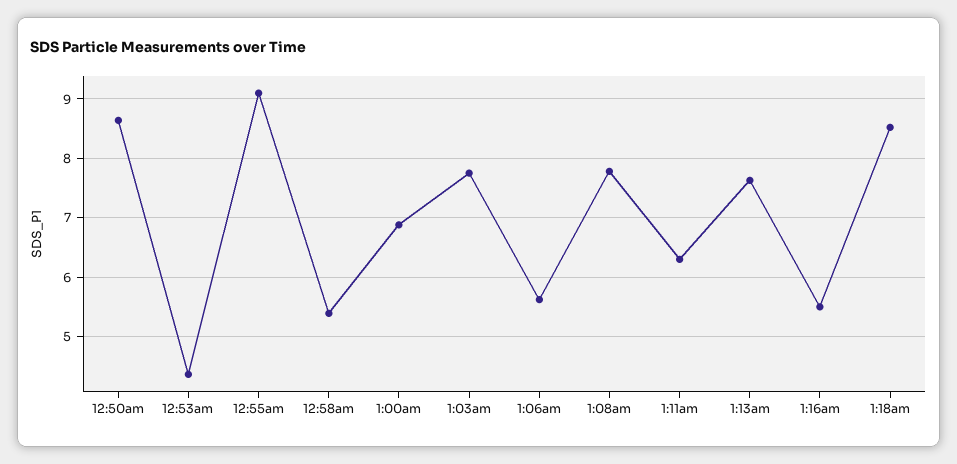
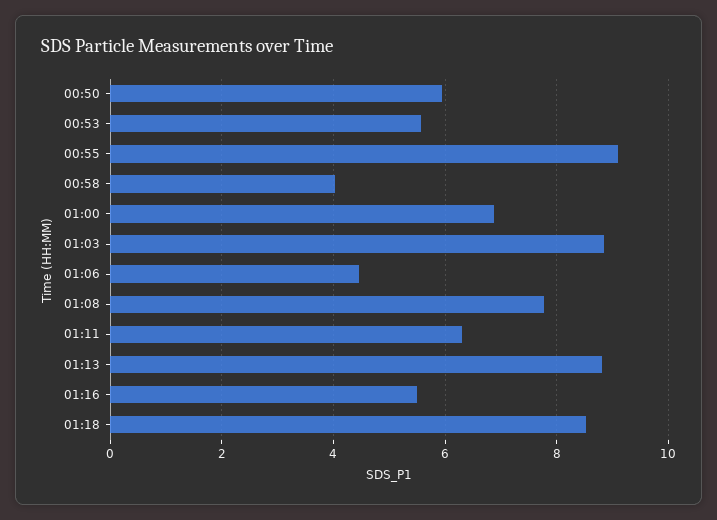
12:50am: 8.6 -> 6
12:53am: 4.4 -> 5.6
12:58am: 5.4 -> 4
1:03am: 7.8 -> 8.8
1:06am: 5.6 -> 4.4
1:13am: 7.6 -> 8.8

